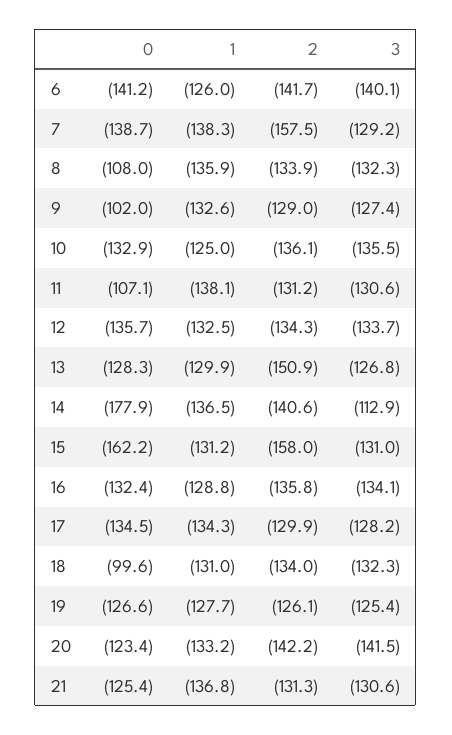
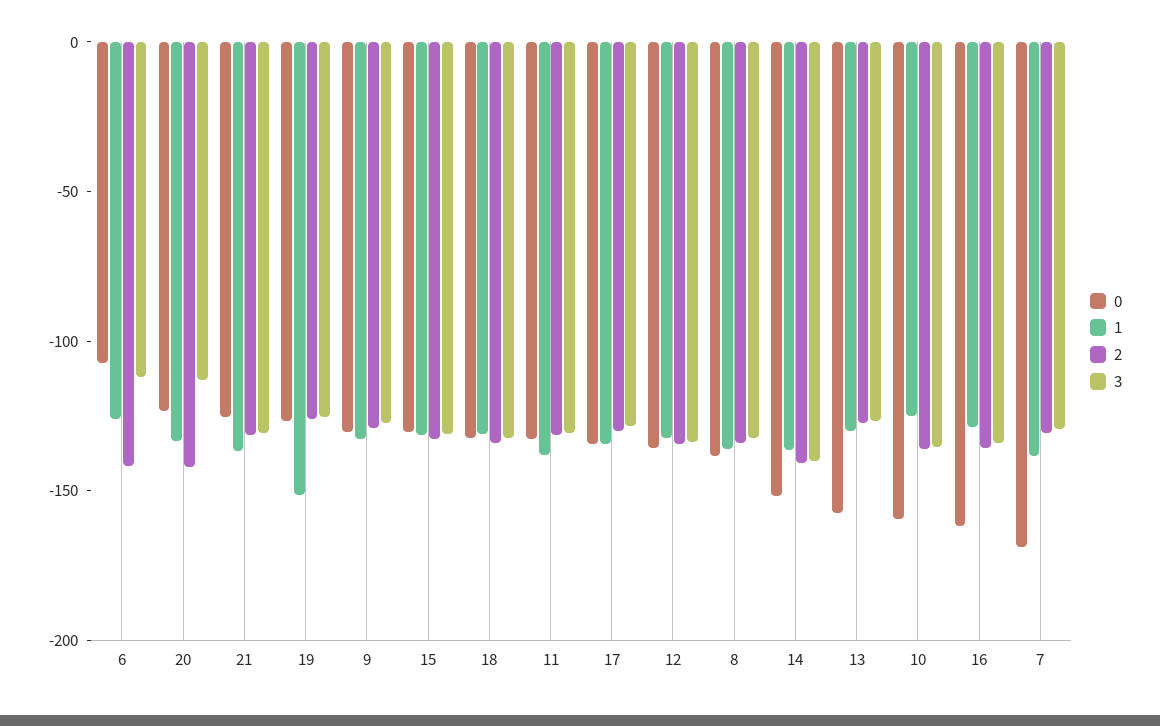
0, 6: -141.2 -> -110
3, 6: -140.1 -> -110
0, 7: -138.7 -> -170
2, 7: -157.5 -> -130
0, 8: -108 -> -140
0, 9: -102 -> -130
0, 10: -132.9 -> -160
0, 11: -107.1 -> -130
0, 13: -128.3 -> -160
2, 13: -150.9 -> -130
0, 14: -177.9 -> -150
3, 14: -112.9 -> -140
0, 15: -162.2 -> -130
2, 15: -158 -> -130
0, 16: -132.4 -> -160
0, 18: -99.6 -> -130
1, 19: -127.7 -> -150
3, 20: -141.5 -> -110

